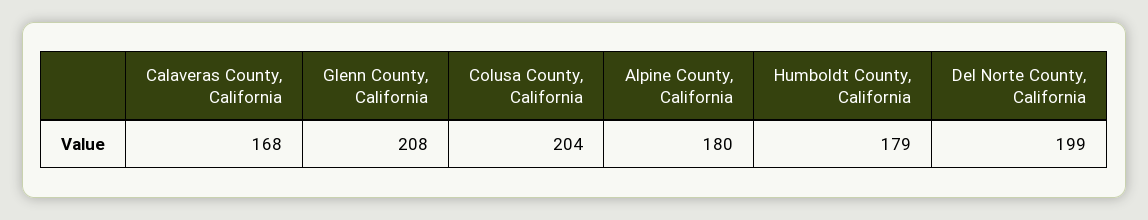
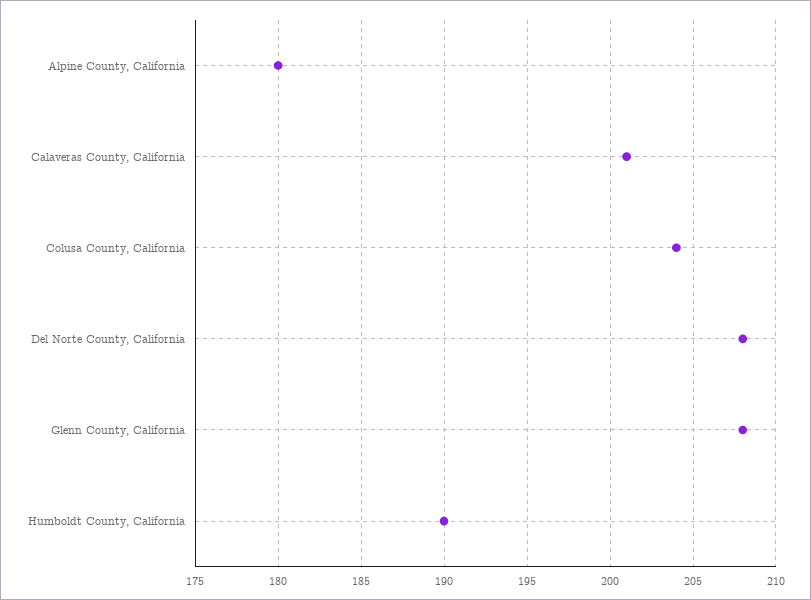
Calaveras County, California: 168 -> 201
Humboldt County, California: 179 -> 190
Del Norte County, California: 199 -> 208

